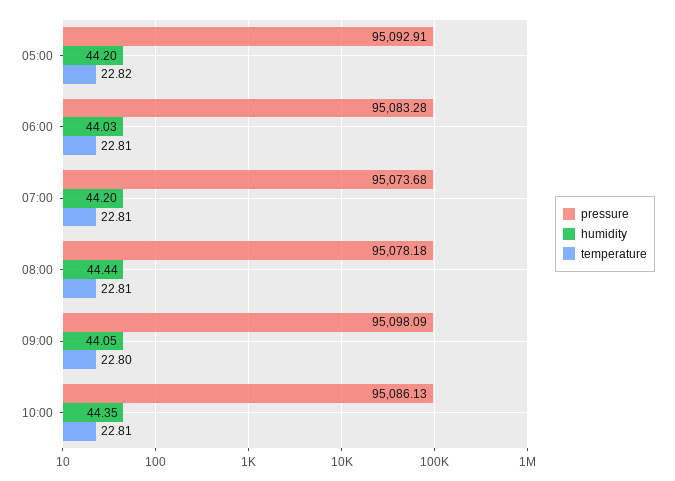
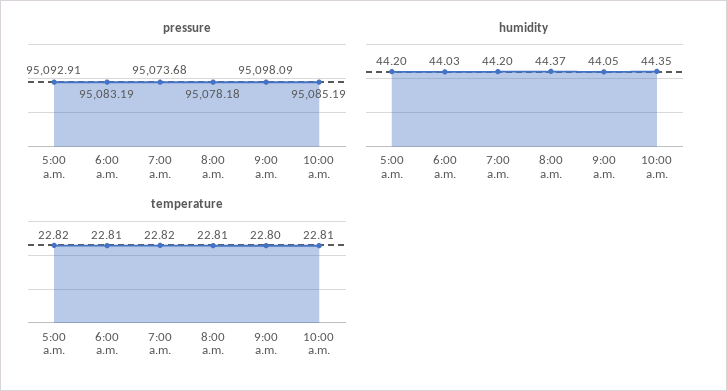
pressure, 06:00: 95083.28 -> 95083.19
temperature, 07:00: 22.81 -> 22.82
humidity, 08:00: 44.44 -> 44.37
pressure, 10:00: 95086.13 -> 95085.19

